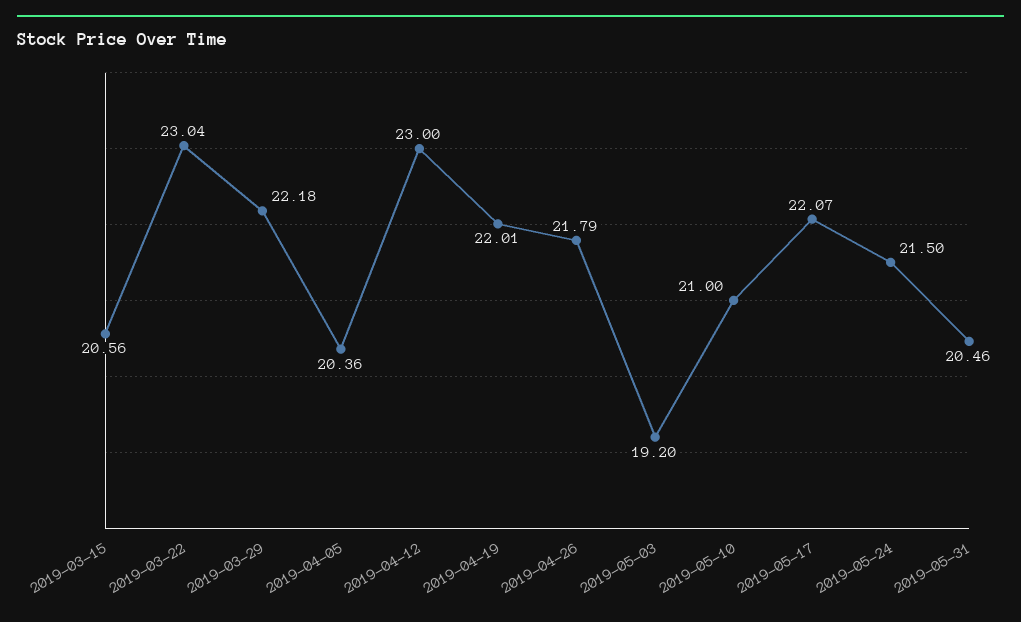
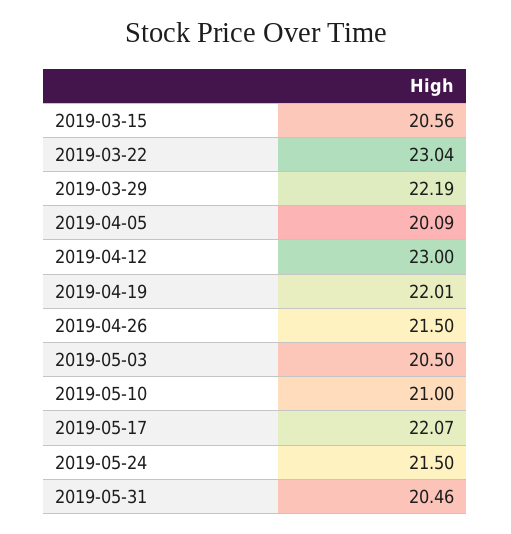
2019-03-29: 22.18 -> 22.19
2019-04-05: 20.36 -> 20.09
2019-04-26: 21.79 -> 21.5
2019-05-03: 19.2 -> 20.5

